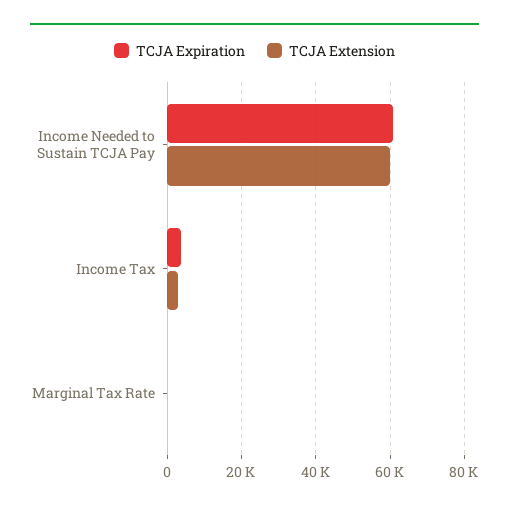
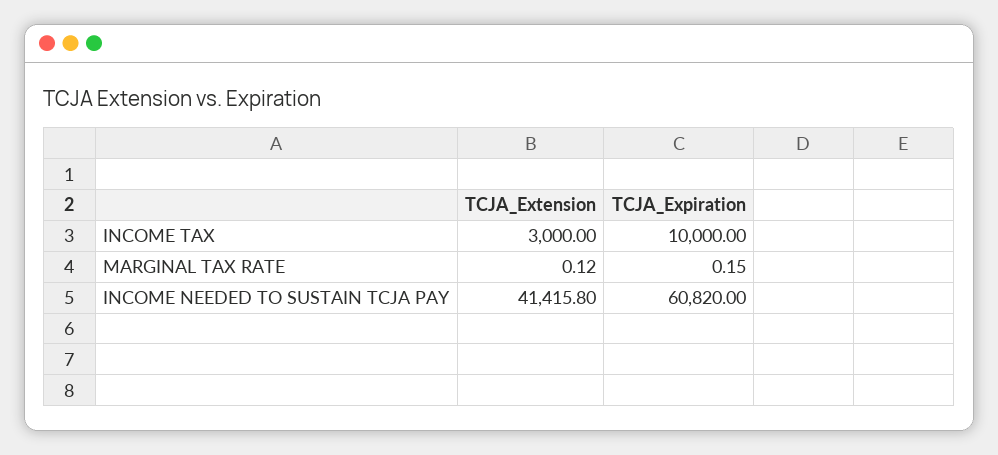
TCJA Extension, Income Needed to Sustain TCJA Pay: 60000 -> 41415.8
TCJA Expiration, Income Tax: 4000 -> 10000

